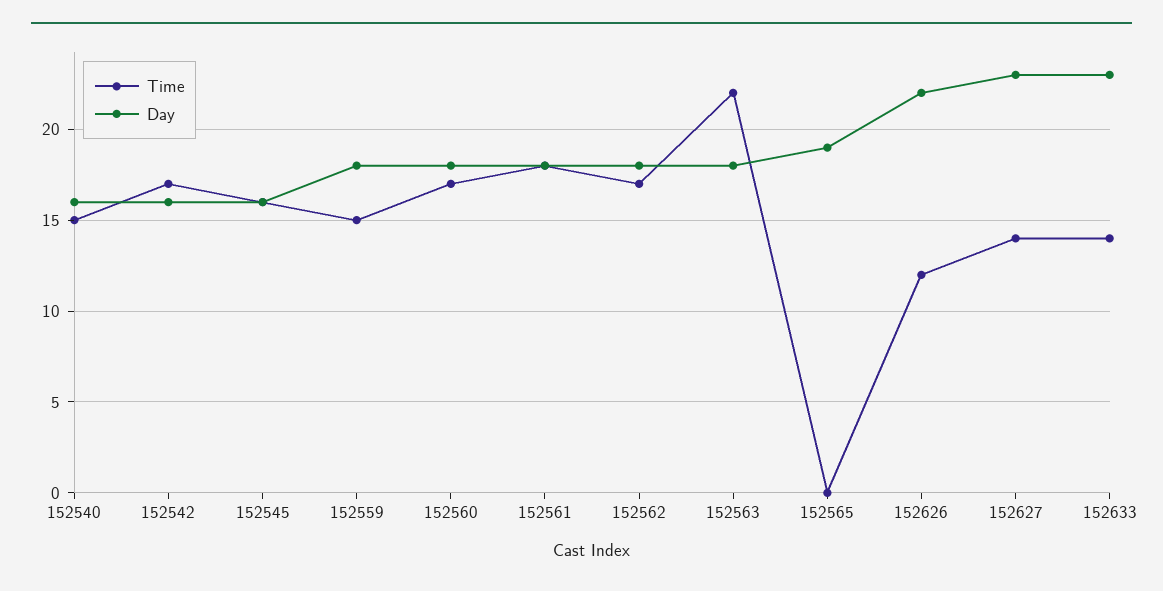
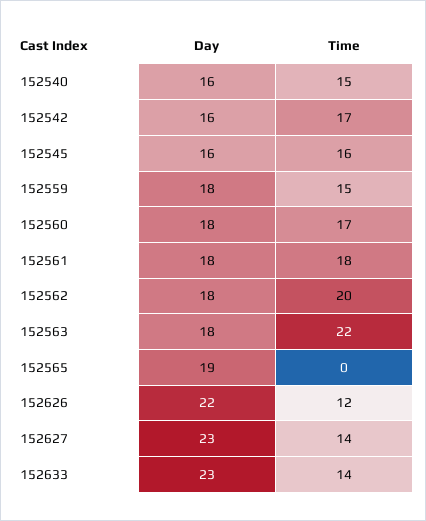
Time, 152562: 17 -> 20

